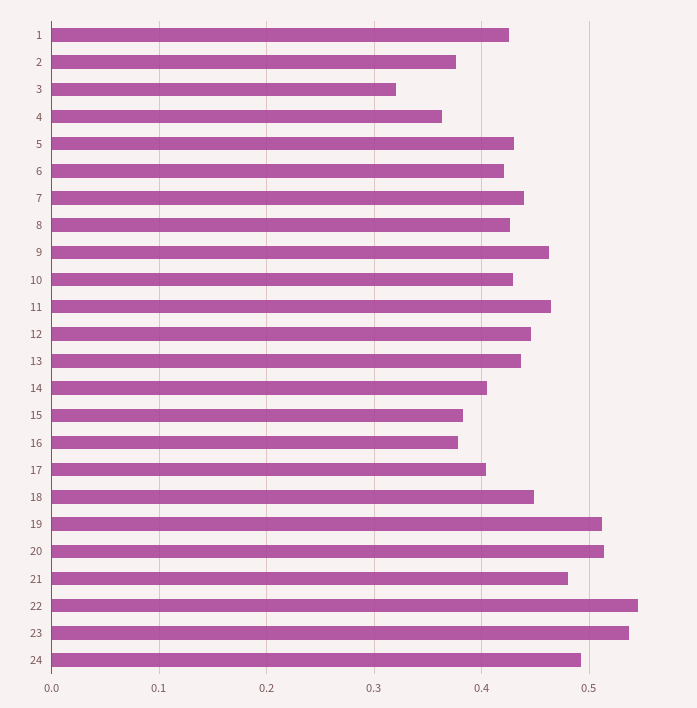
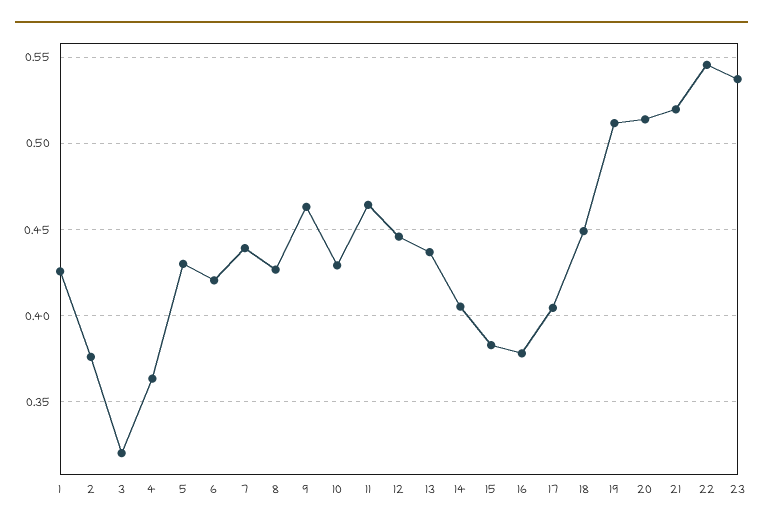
21: 0.48 -> 0.52
24: 0.49 -> none

